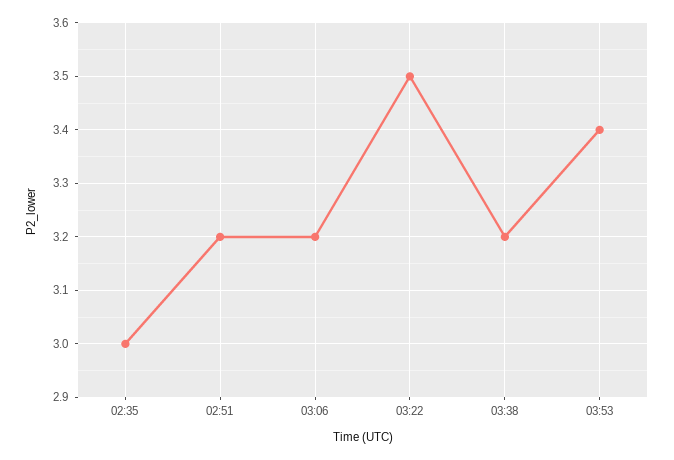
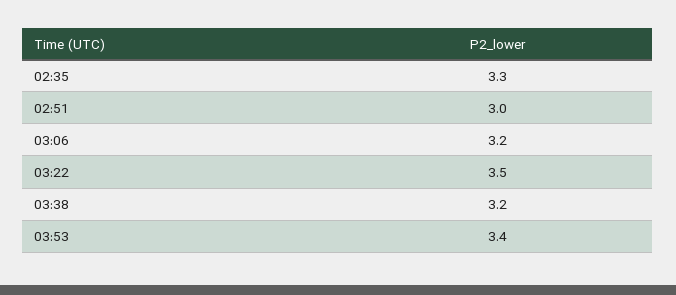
02:35: 3 -> 3.3
02:51: 3.2 -> 3

